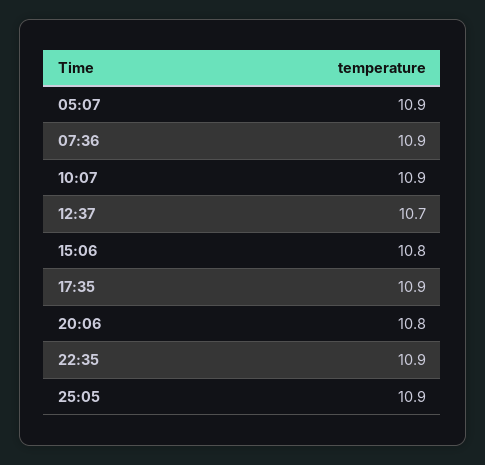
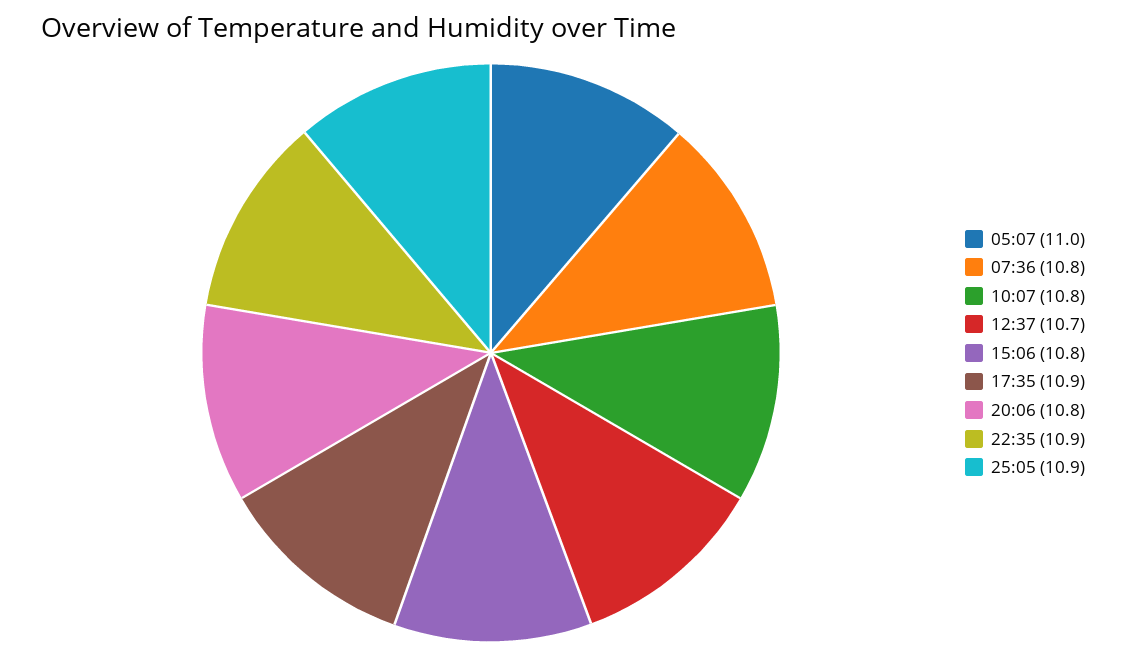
05:07: 10.9 -> 11
07:36: 10.9 -> 10.8
10:07: 10.9 -> 10.8

